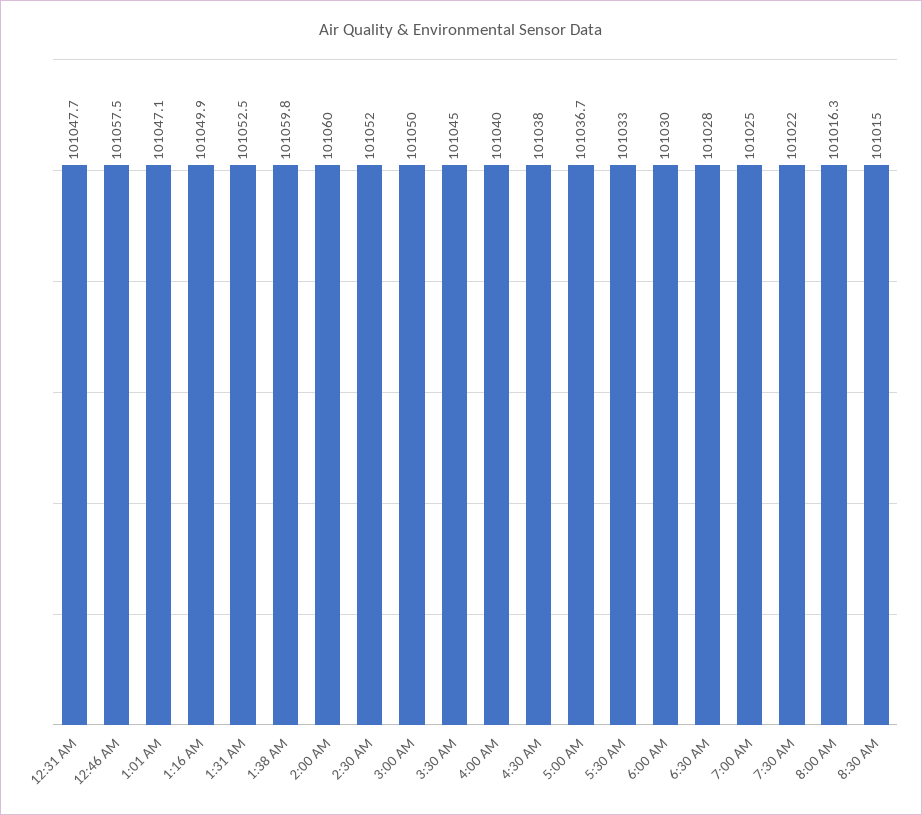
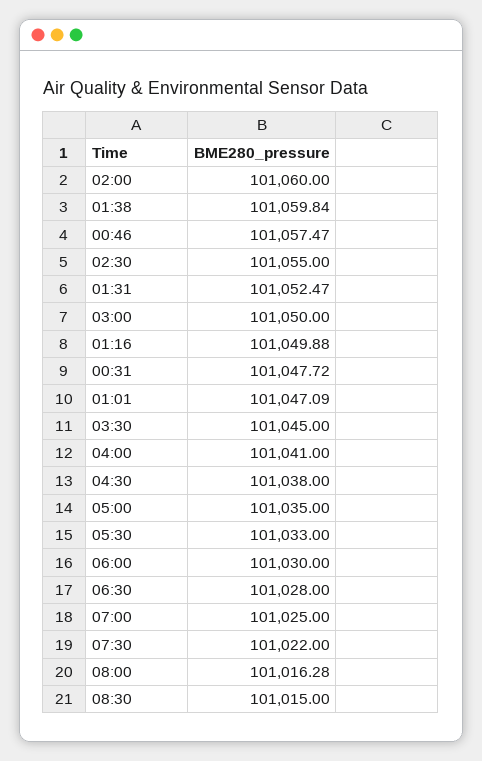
2:30 AM: 101052 -> 101055
4:00 AM: 101040 -> 101041
5:00 AM: 101036.7 -> 101035

